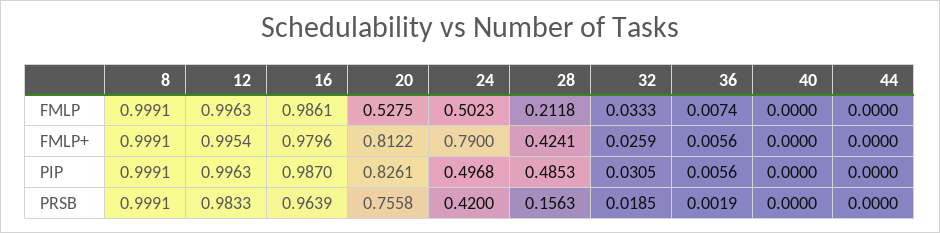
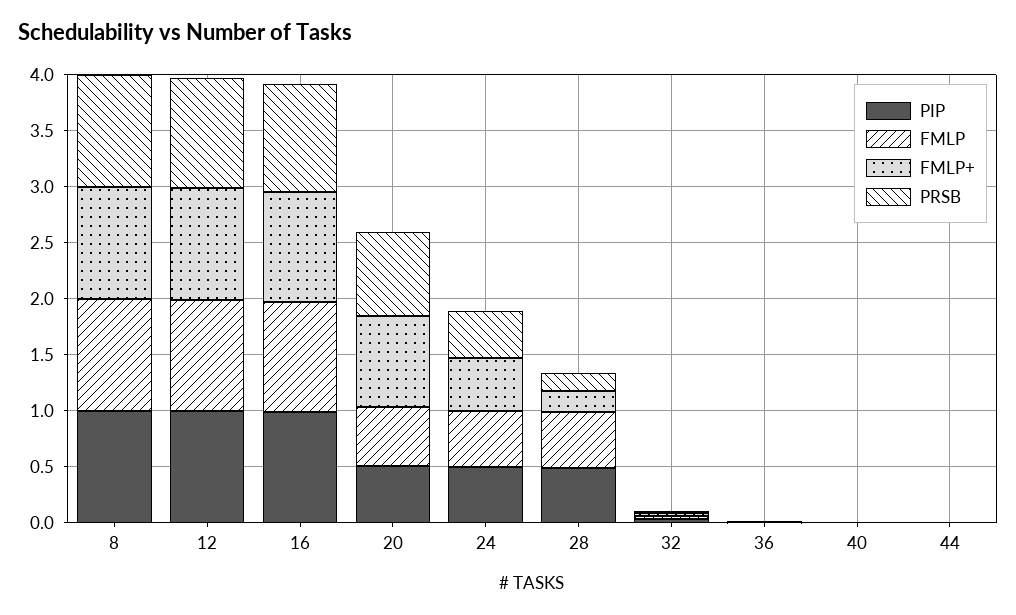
FMLP, 28: 0.2118 -> 0.5
FMLP+, 24: 0.79 -> 0.5
FMLP+, 28: 0.4241 -> 0.2
PIP, 20: 0.8261 -> 0.5

